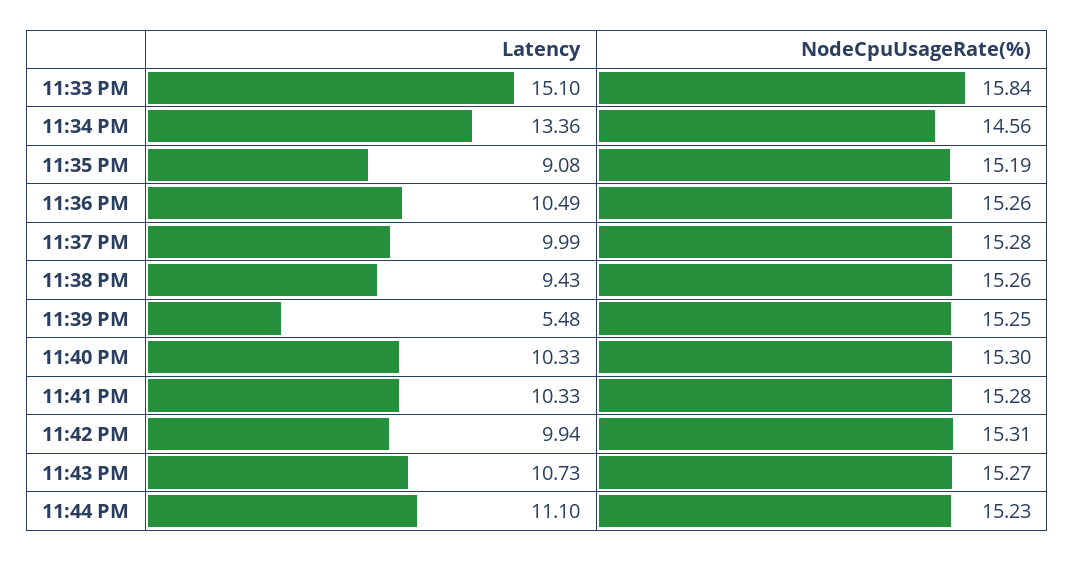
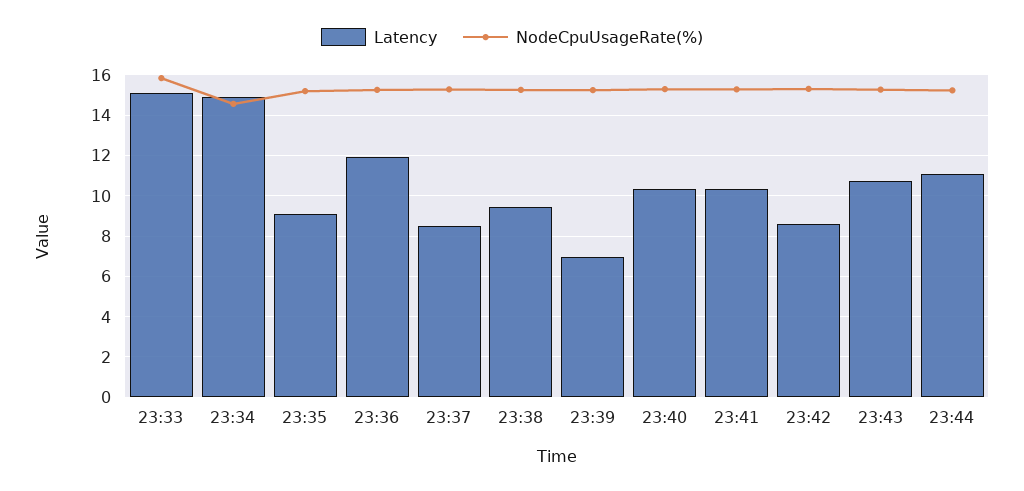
Latency, 11:34 PM: 13.36 -> 15
Latency, 11:36 PM: 10.49 -> 12
Latency, 11:37 PM: 9.99 -> 8.5
Latency, 11:39 PM: 5.48 -> 7
Latency, 11:42 PM: 9.94 -> 8.5

